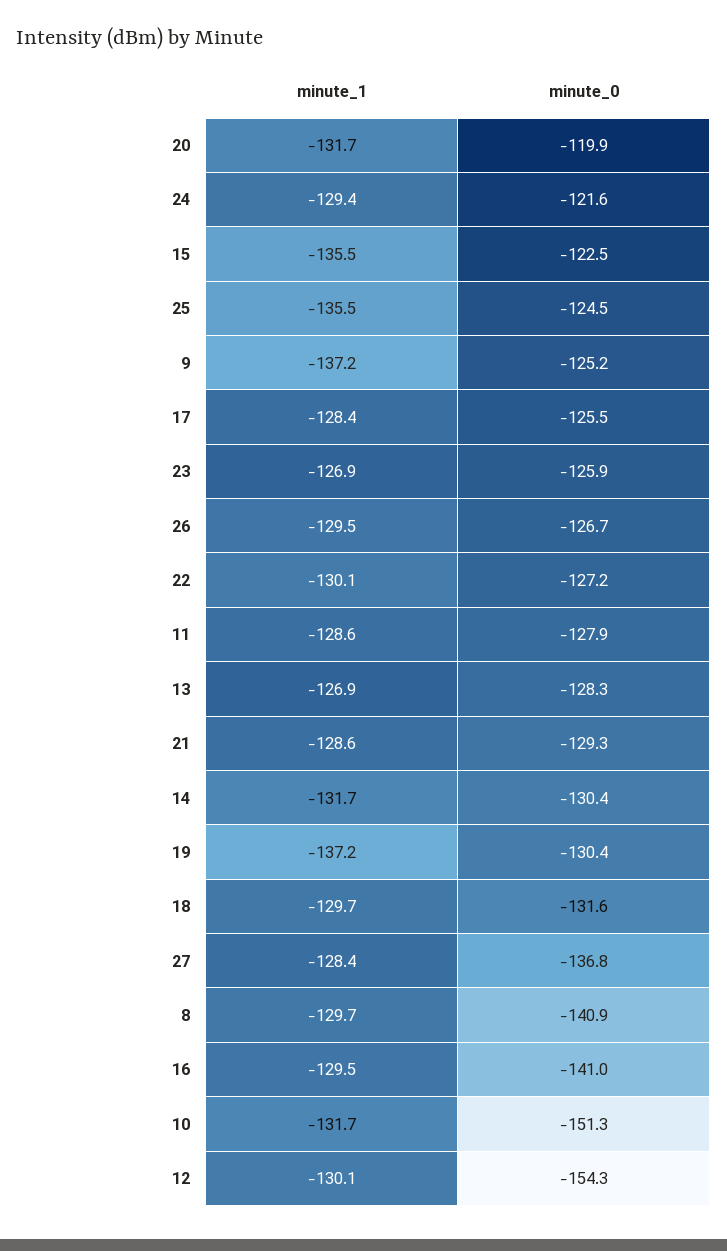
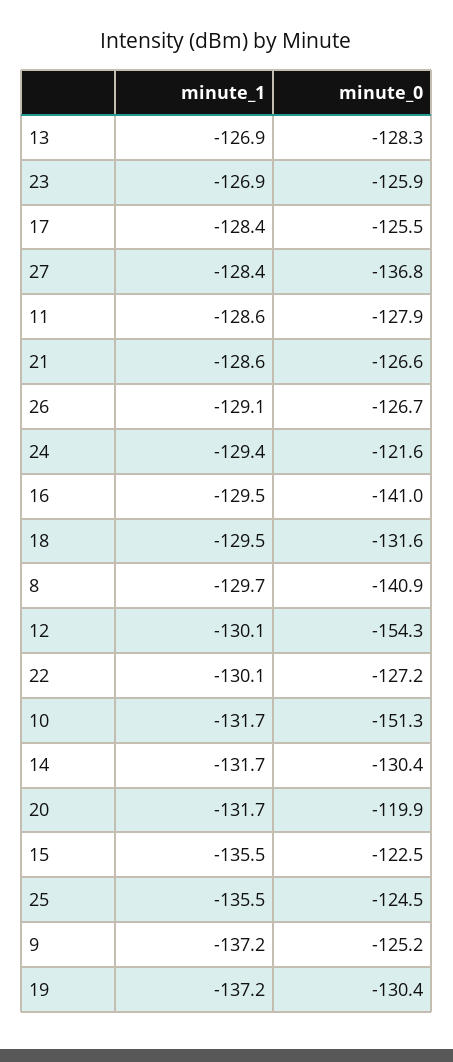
minute_1, 26: -129.5 -> -129.1
minute_0, 21: -129.3 -> -126.6
minute_1, 18: -129.7 -> -129.5

